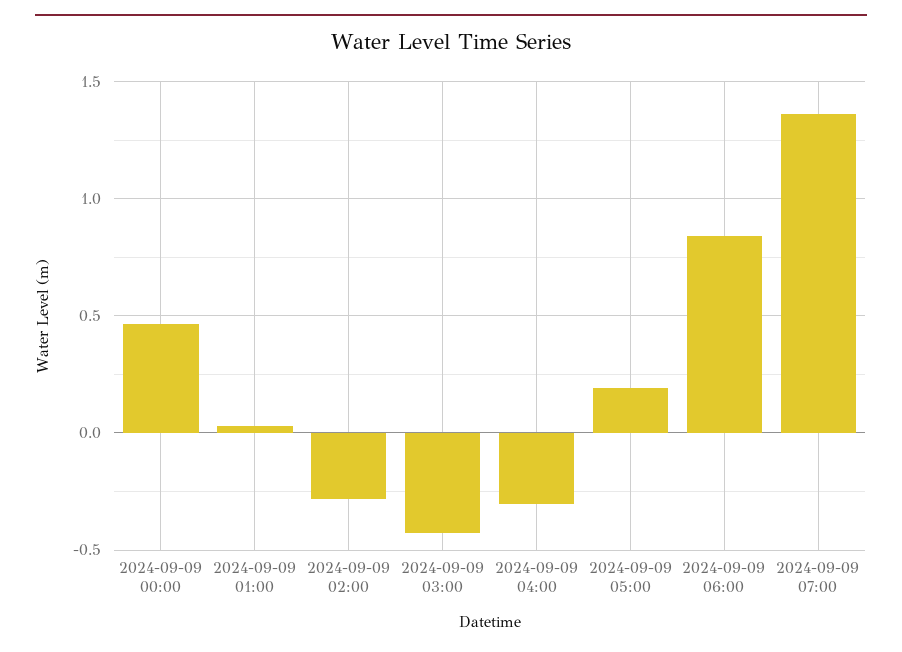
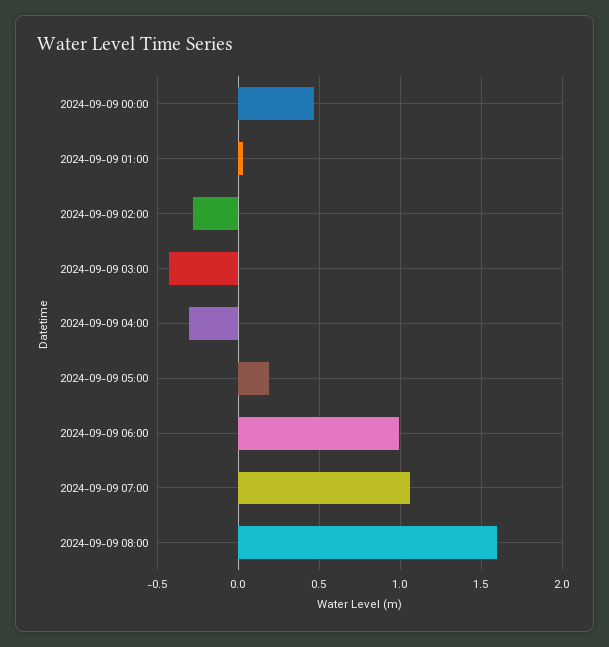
2024-09-09 06:00: 0.85 -> 1
2024-09-09 07:00: 1.35 -> 1.05
2024-09-09 08:00: none -> 1.6

